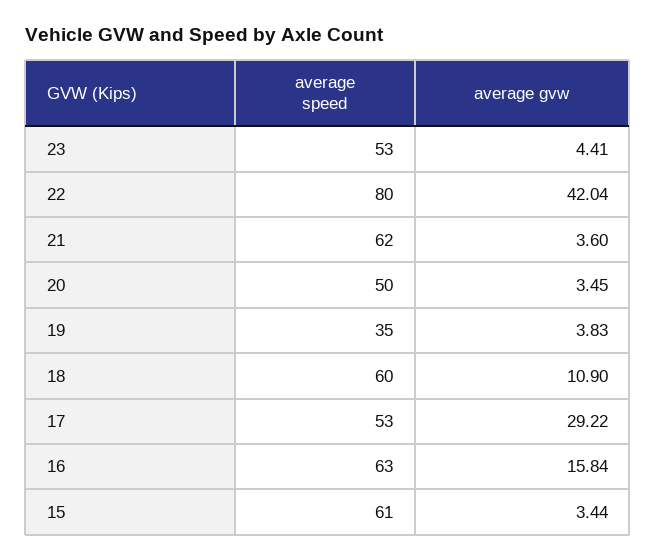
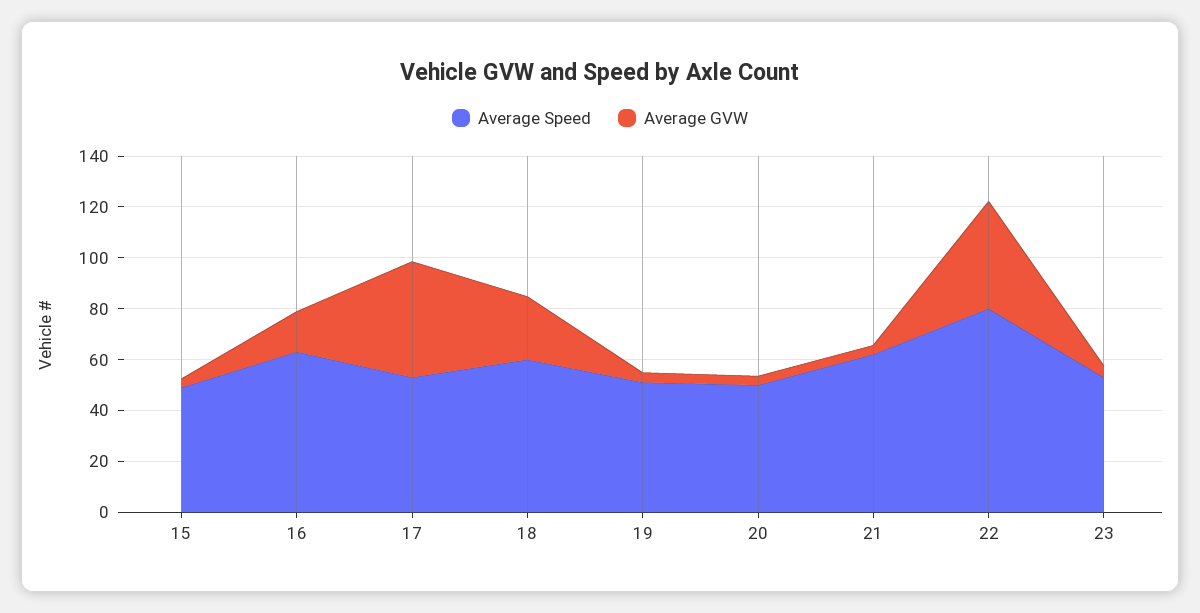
average speed, 19: 35 -> 50
average gvw, 18: 10.9 -> 25
average gvw, 17: 29.22 -> 45
average speed, 15: 61 -> 50

